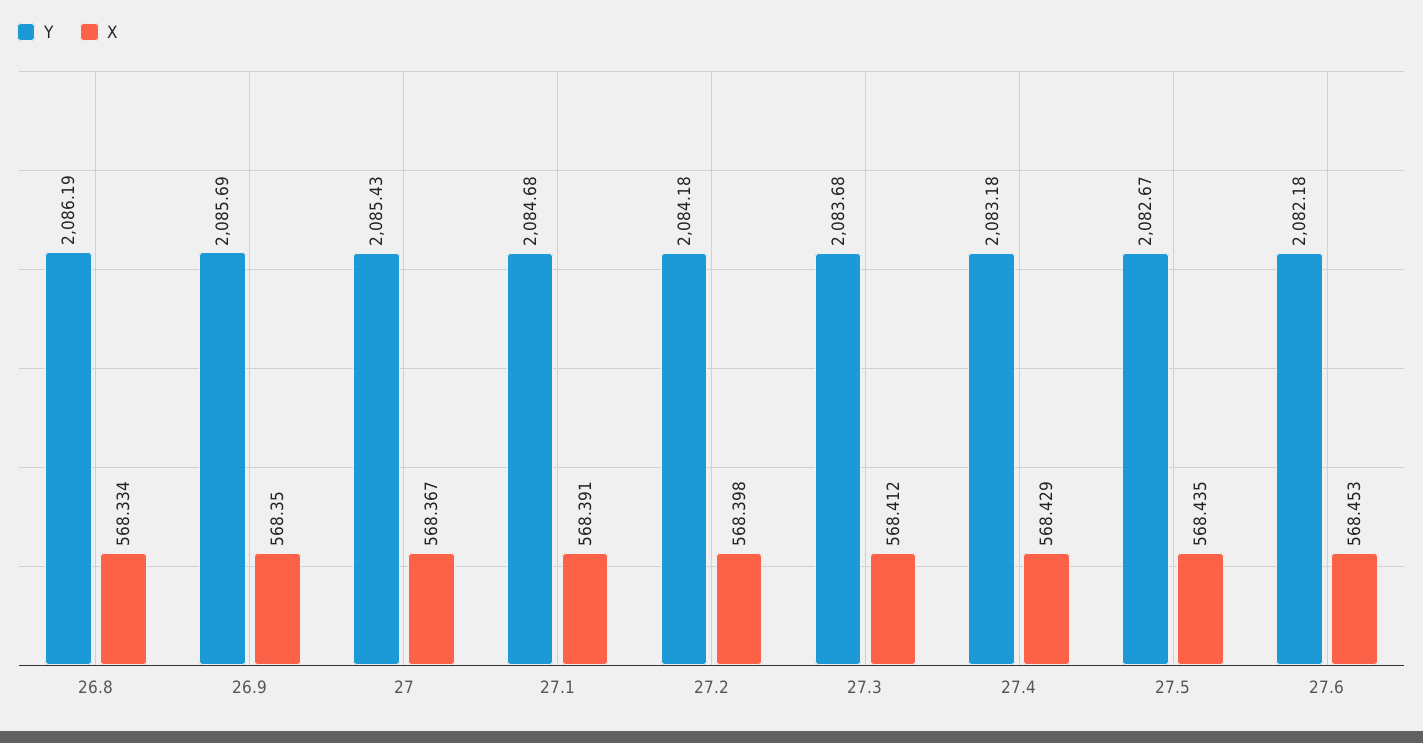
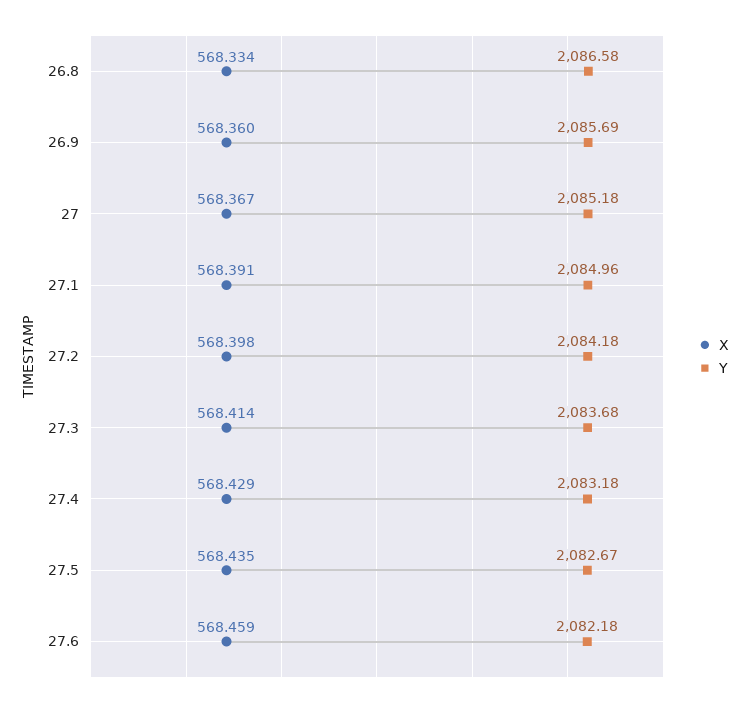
Y, 26.8: 2086.19 -> 2086.58
X, 26.9: 568.35 -> 568.36
Y, 27: 2085.43 -> 2085.18
Y, 27.1: 2084.68 -> 2084.96
X, 27.3: 568.412 -> 568.414
X, 27.6: 568.453 -> 568.459

